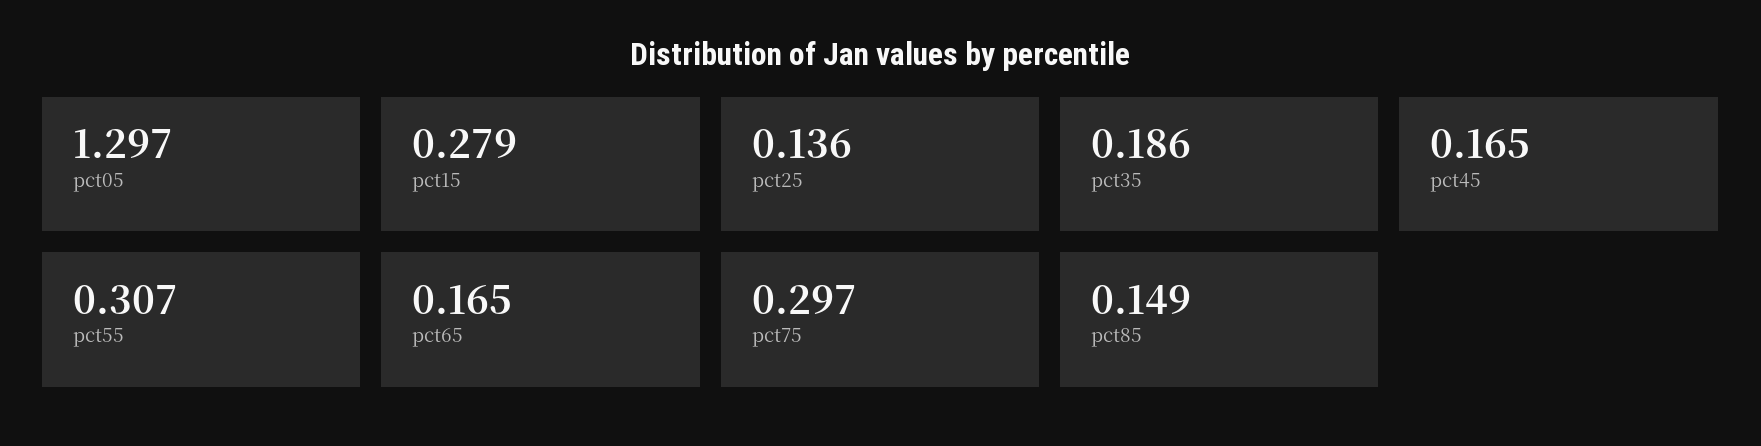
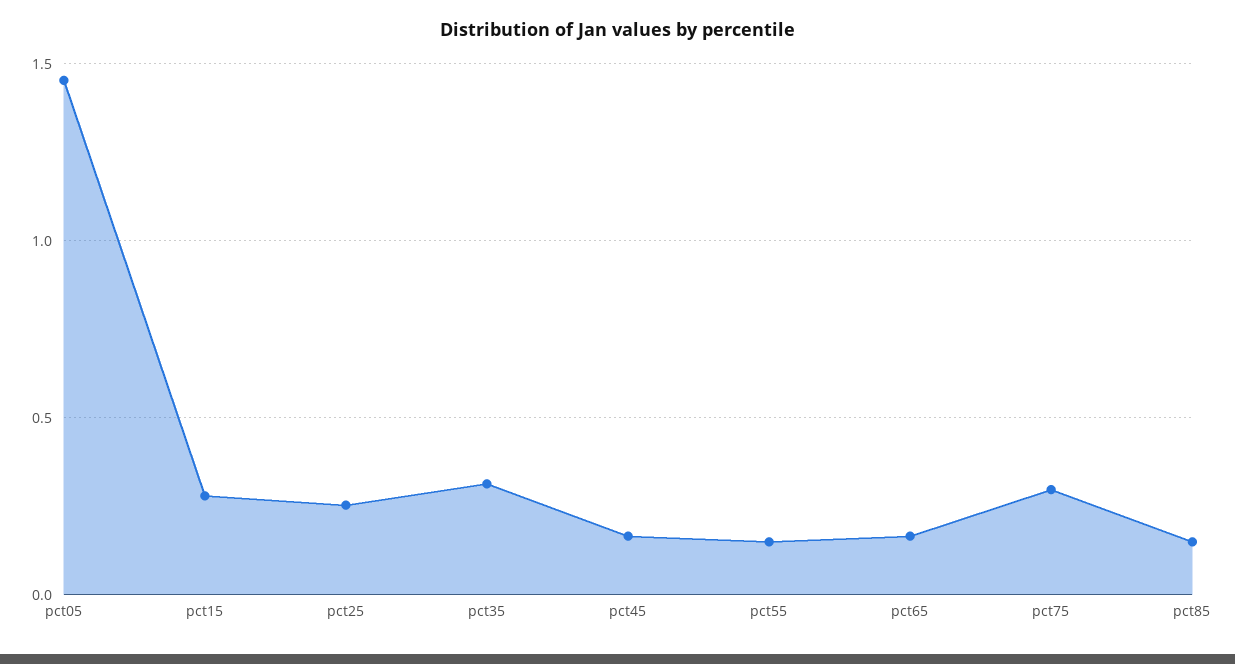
pct05: 1.297 -> 1.45
pct25: 0.136 -> 0.25
pct35: 0.186 -> 0.3
pct55: 0.307 -> 0.15

